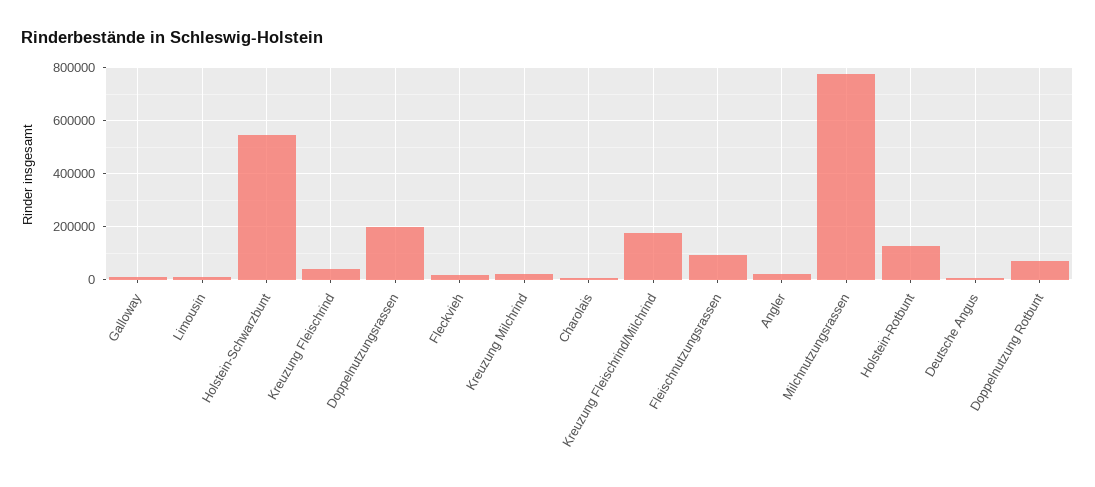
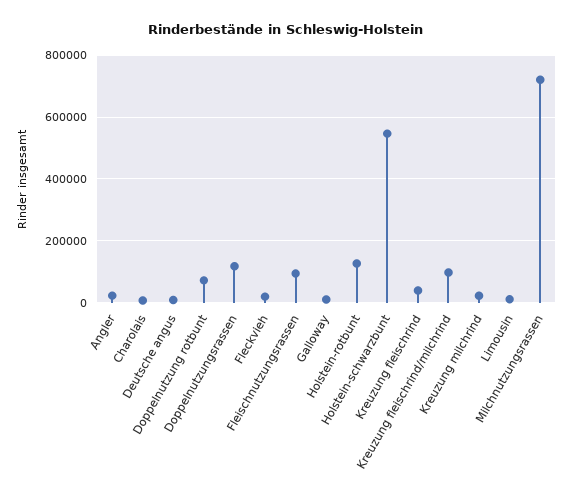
Doppelnutzungsrassen: 200000 -> 120000
Kreuzung Fleischrind/Milchrind: 175000 -> 100000
Milchnutzungsrassen: 775000 -> 720000

